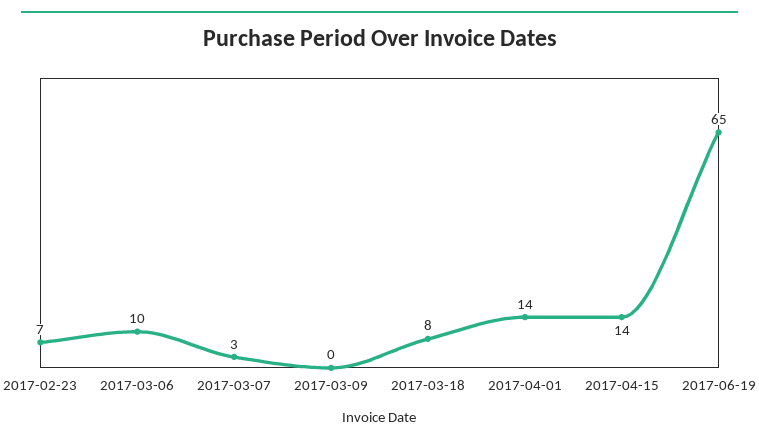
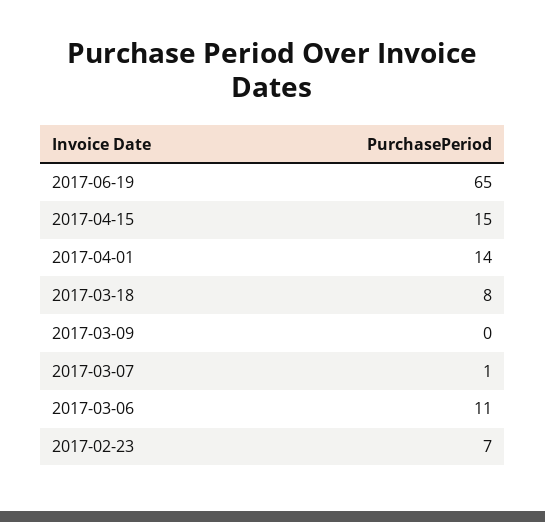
2017-03-06: 10 -> 11
2017-03-07: 3 -> 1
2017-04-15: 14 -> 15

